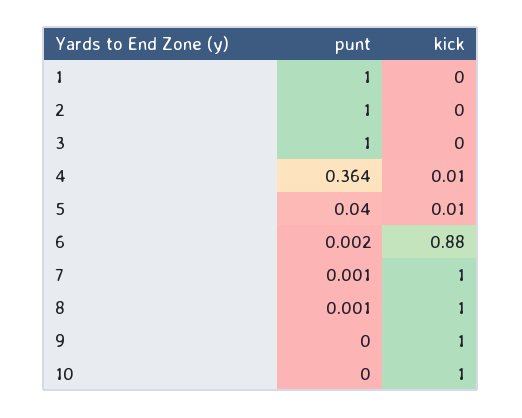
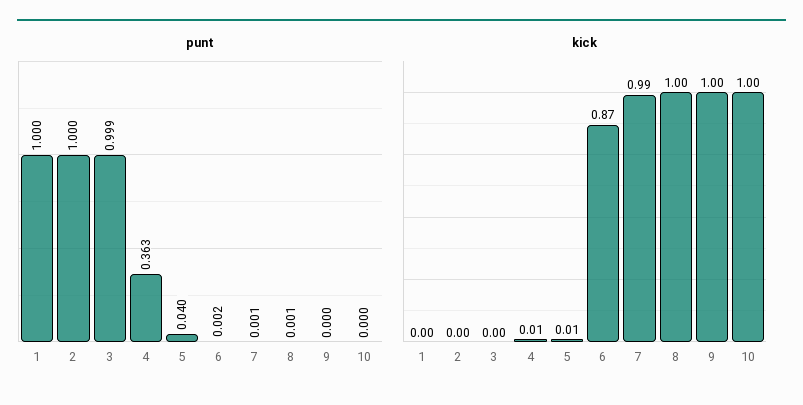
punt, 3: 1 -> 0.999
punt, 4: 0.364 -> 0.363
kick, 6: 0.88 -> 0.87
kick, 7: 1 -> 0.99

